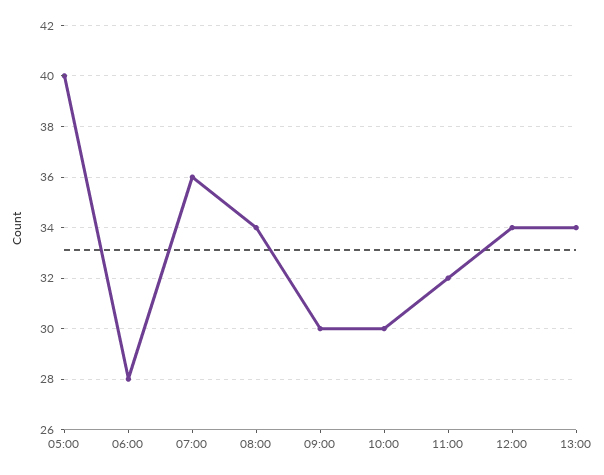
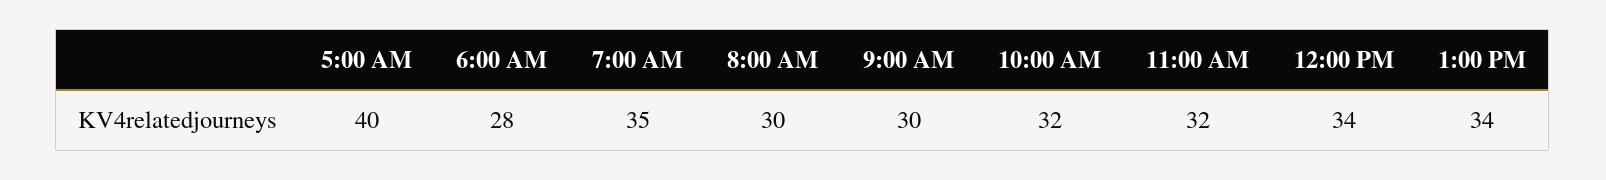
07:00: 36 -> 35
08:00: 34 -> 30
10:00: 30 -> 32

